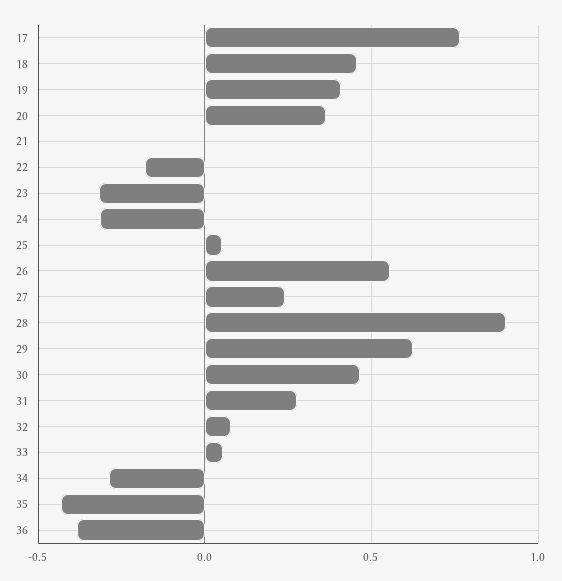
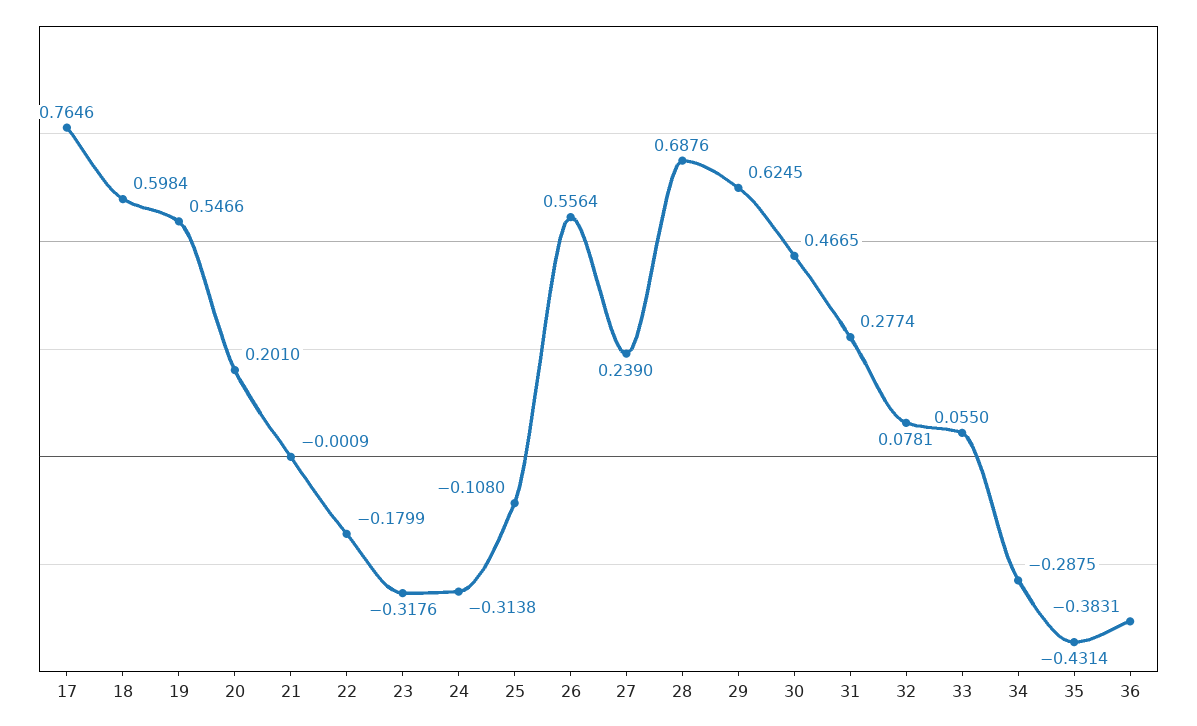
18: 0.45 -> 0.5984
19: 0.4 -> 0.5466
20: 0.35 -> 0.201
25: 0.05 -> -0.108
28: 0.9 -> 0.6876

